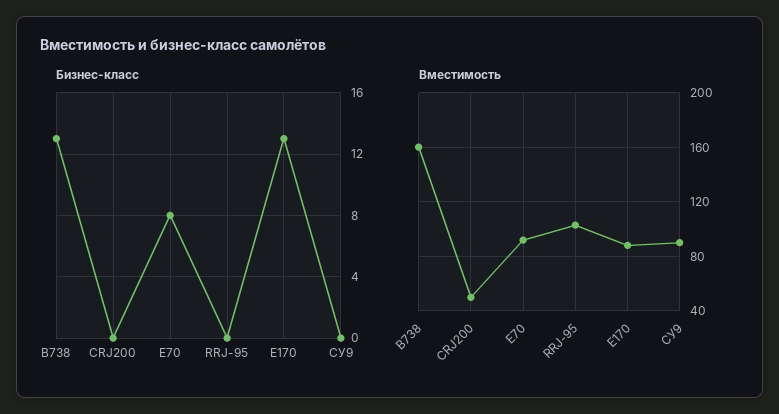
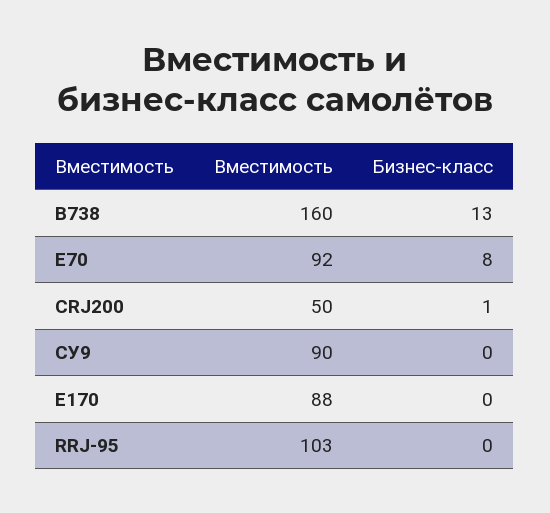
Бизнес-класс, CRJ200: 0 -> 1
Бизнес-класс, Е170: 13 -> 0

